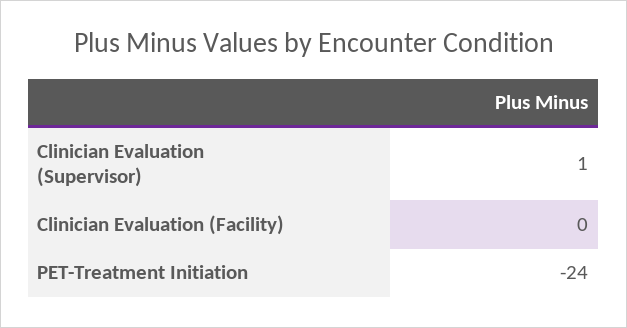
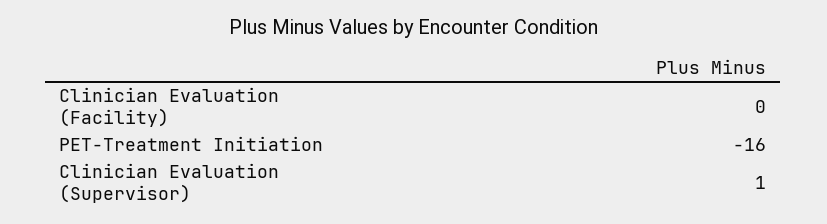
PET-Treatment Initiation: -24 -> -16

